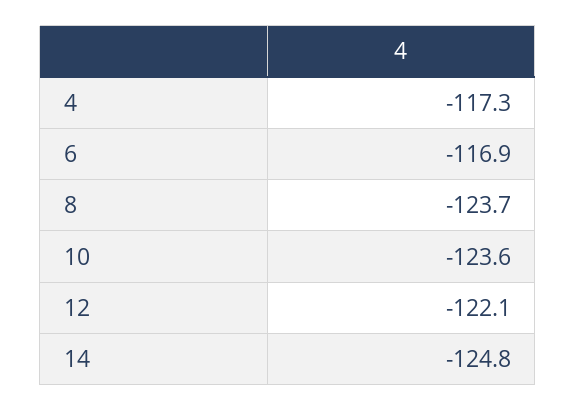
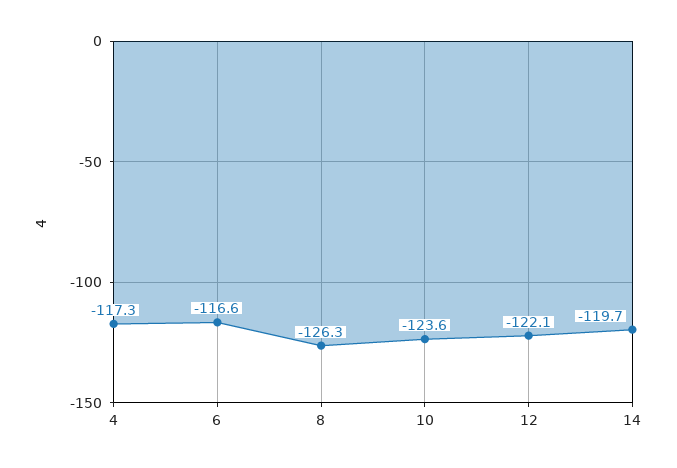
6: -116.9 -> -116.6
8: -123.7 -> -126.3
14: -124.8 -> -119.7

